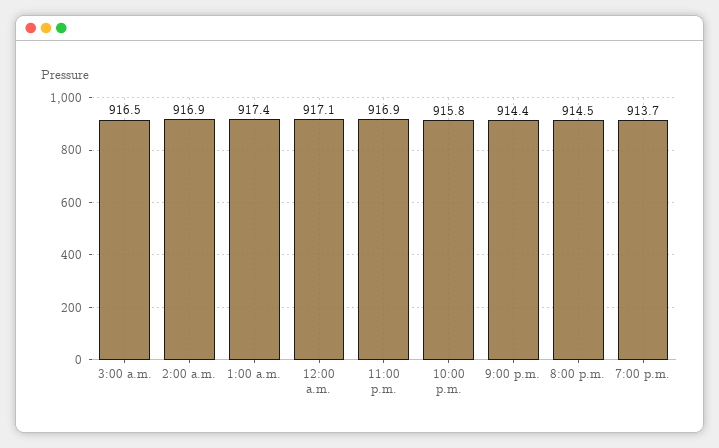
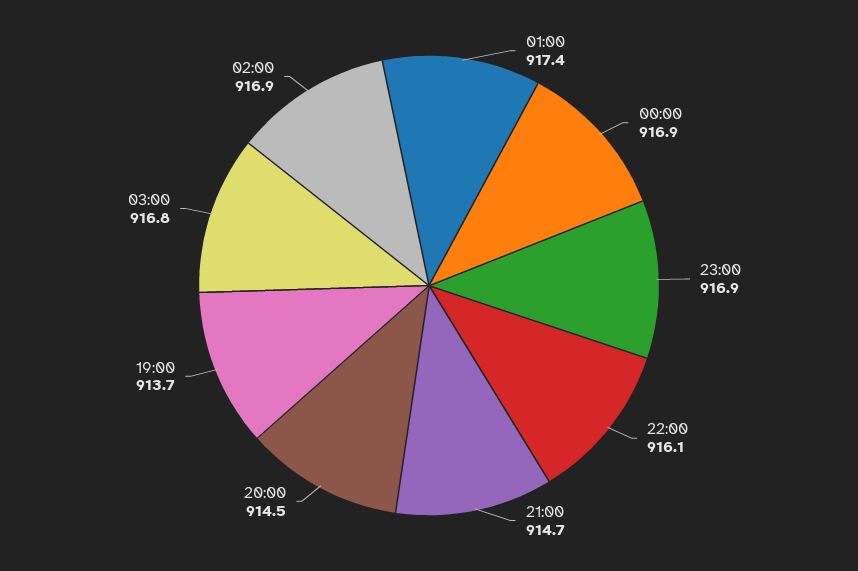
3:00 a.m.: 916.5 -> 916.8
12:00 a.m.: 917.1 -> 916.9
10:00 p.m.: 915.8 -> 916.1
9:00 p.m.: 914.4 -> 914.7

